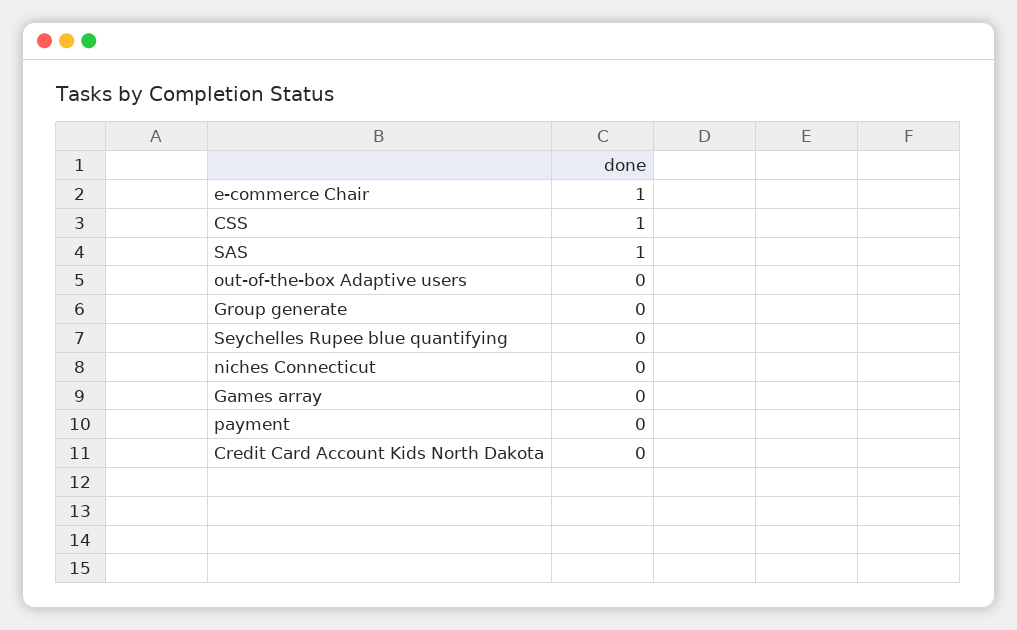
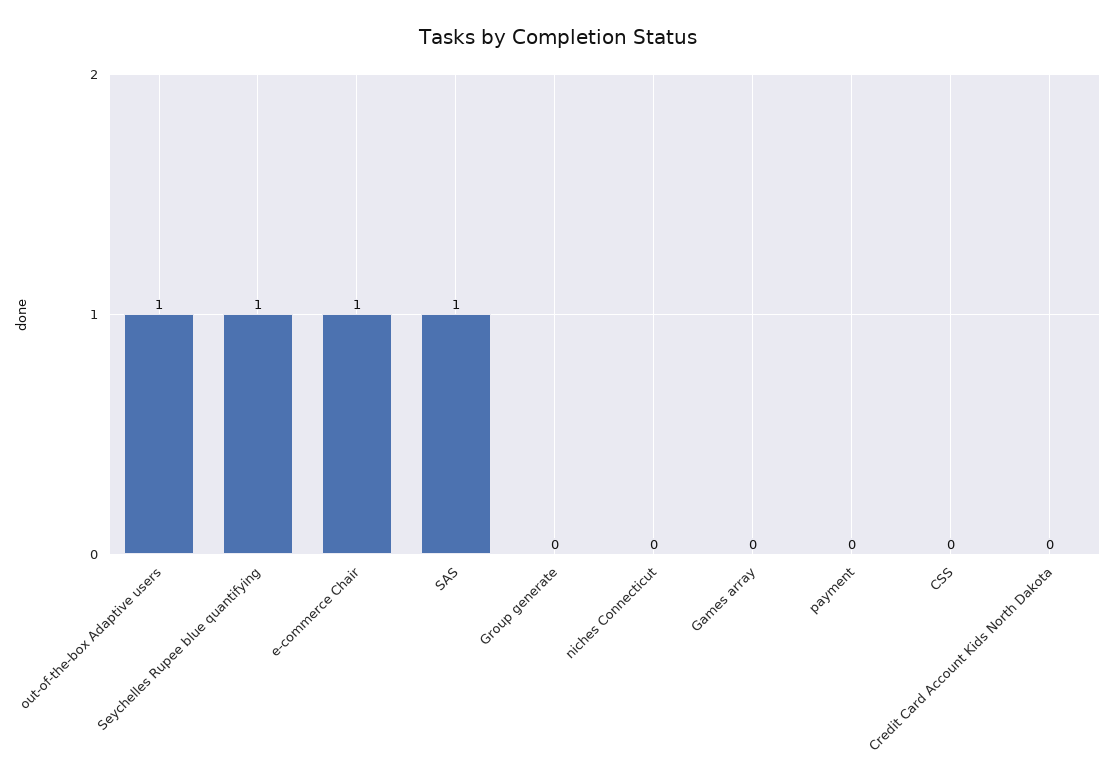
CSS: 1 -> 0
out-of-the-box Adaptive users: 0 -> 1
Seychelles Rupee blue quantifying: 0 -> 1

